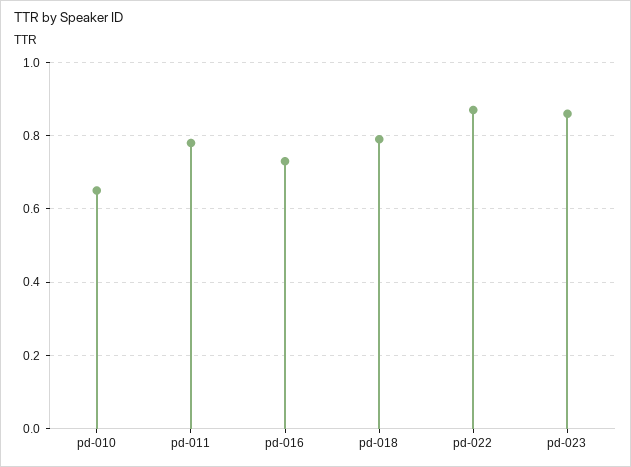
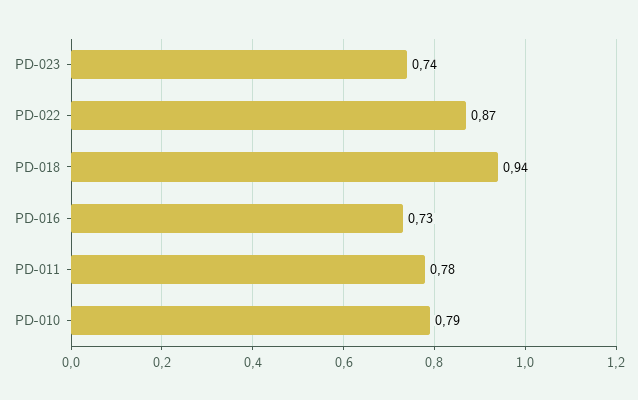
pd-010: 0.65 -> 0.79
pd-018: 0.8 -> 0.94
pd-023: 0.85 -> 0.74

